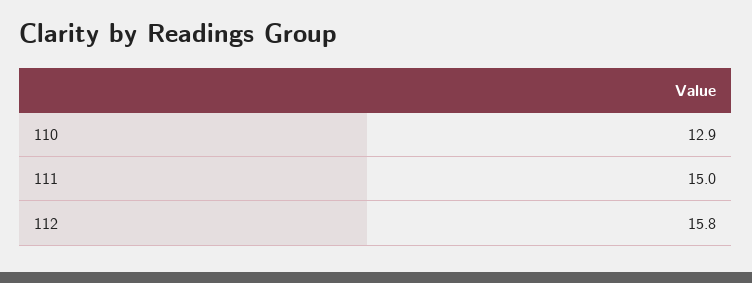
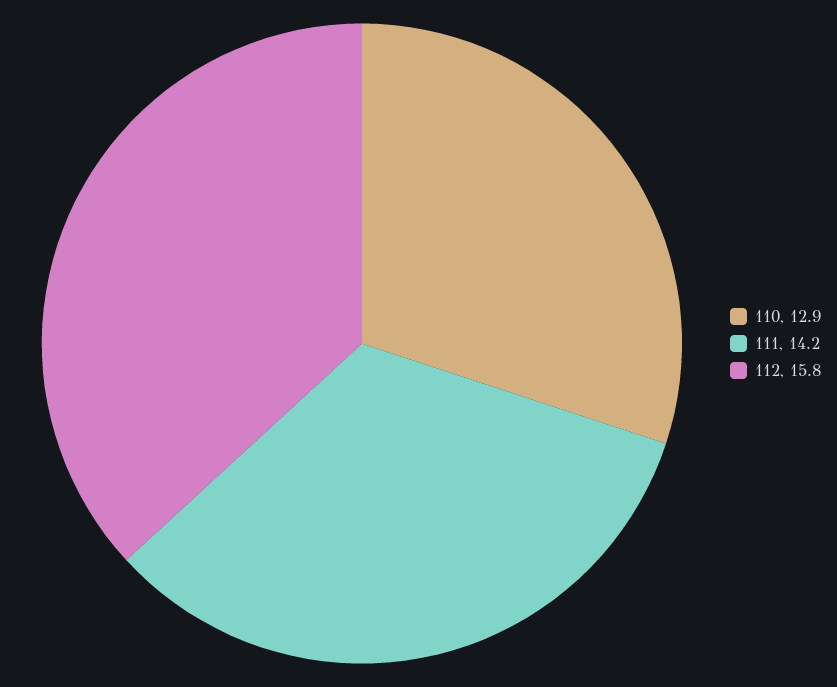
111: 15 -> 14.2

